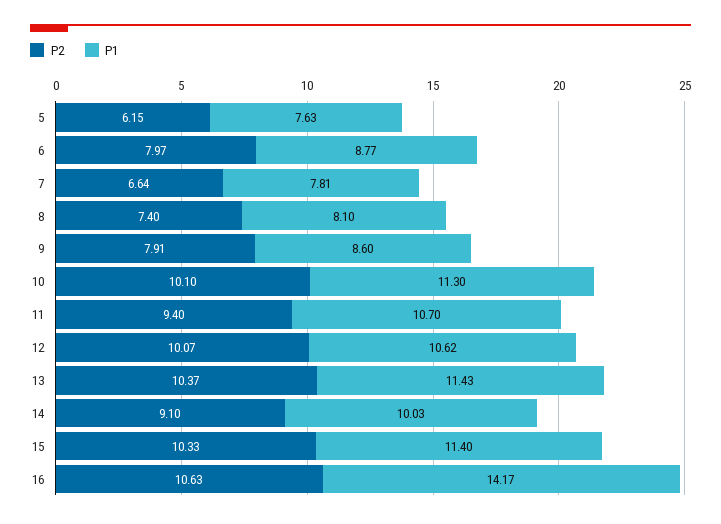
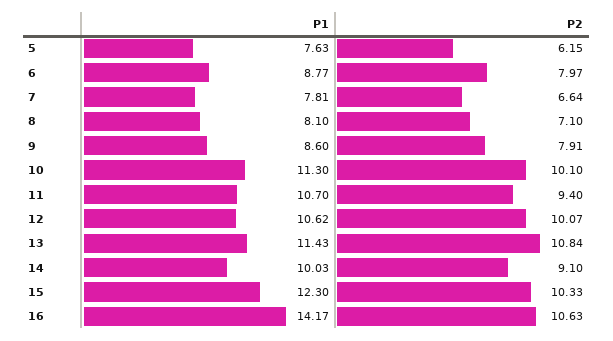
P2, 8: 7.4 -> 7.1
P2, 13: 10.37 -> 10.84
P1, 15: 11.4 -> 12.3

